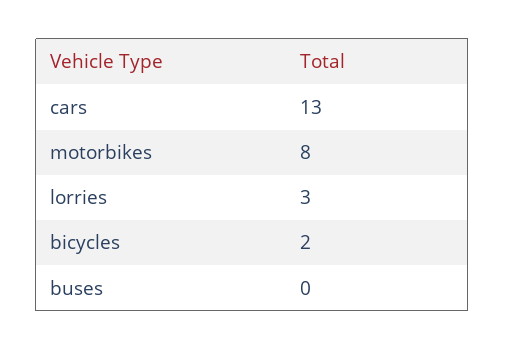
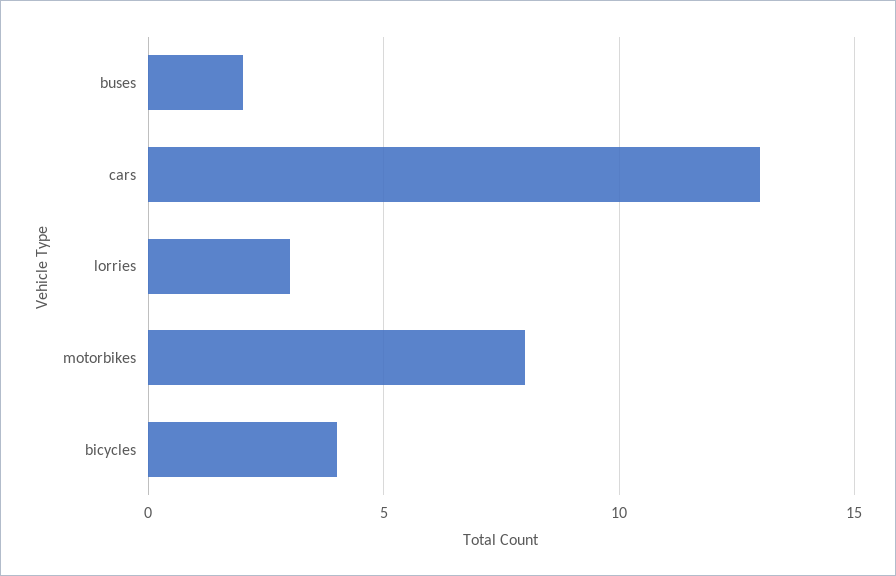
bicycles: 2 -> 4
buses: 0 -> 2

